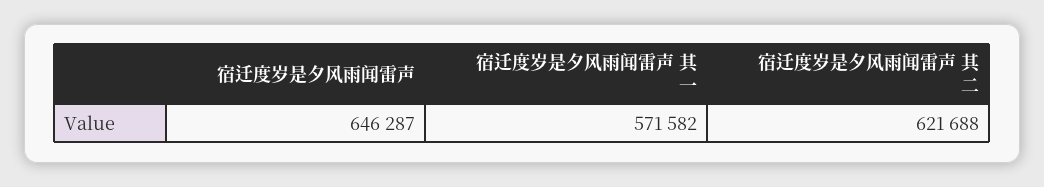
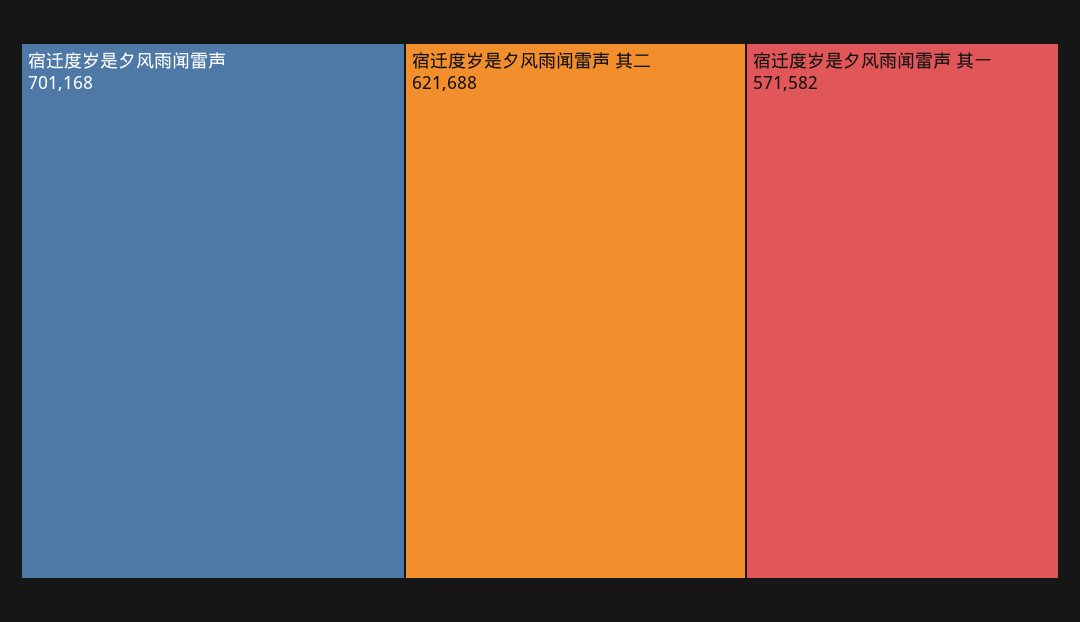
宿迁度岁是夕风雨闻雷声: 646287 -> 701168

